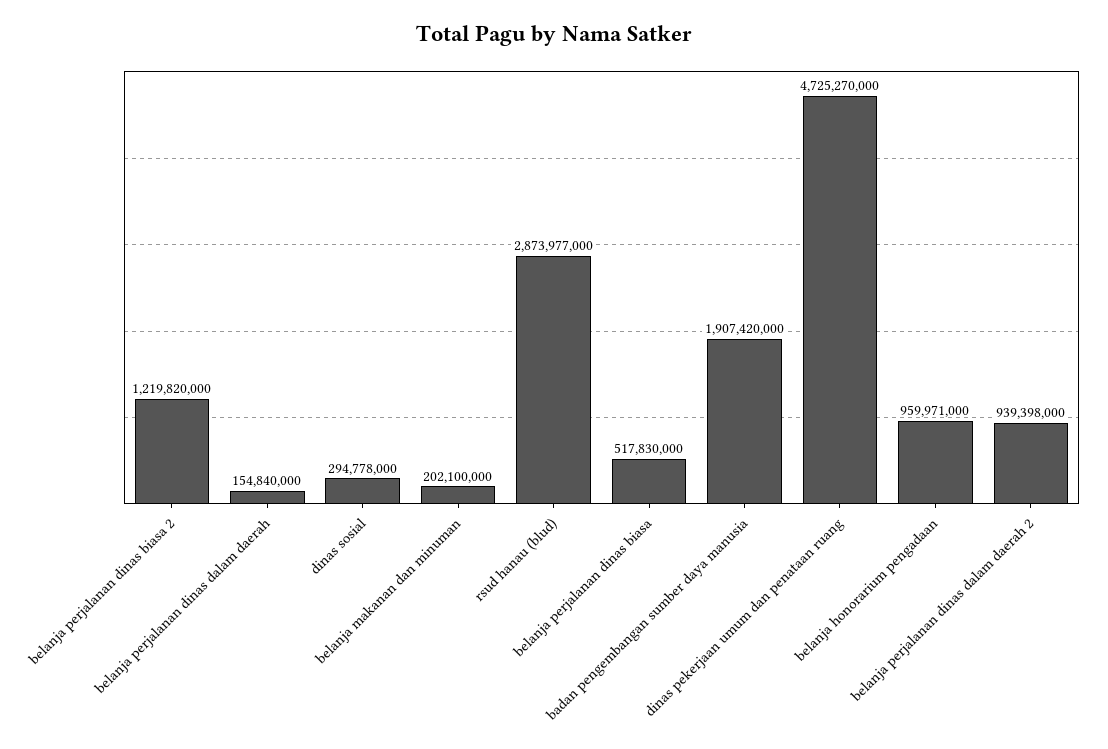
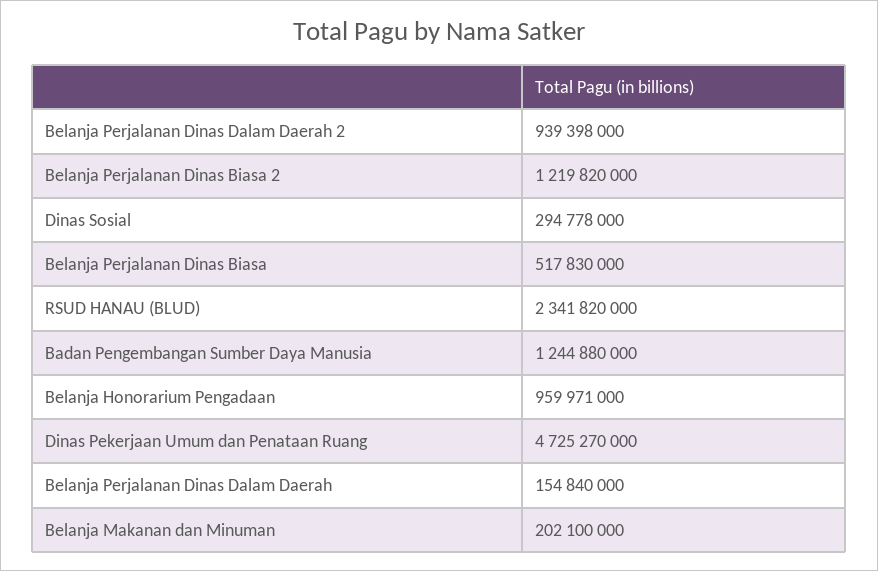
rsud hanau (blud): 2873977000 -> 2341820000
badan pengembangan sumber daya manusia: 1907420000 -> 1244880000

